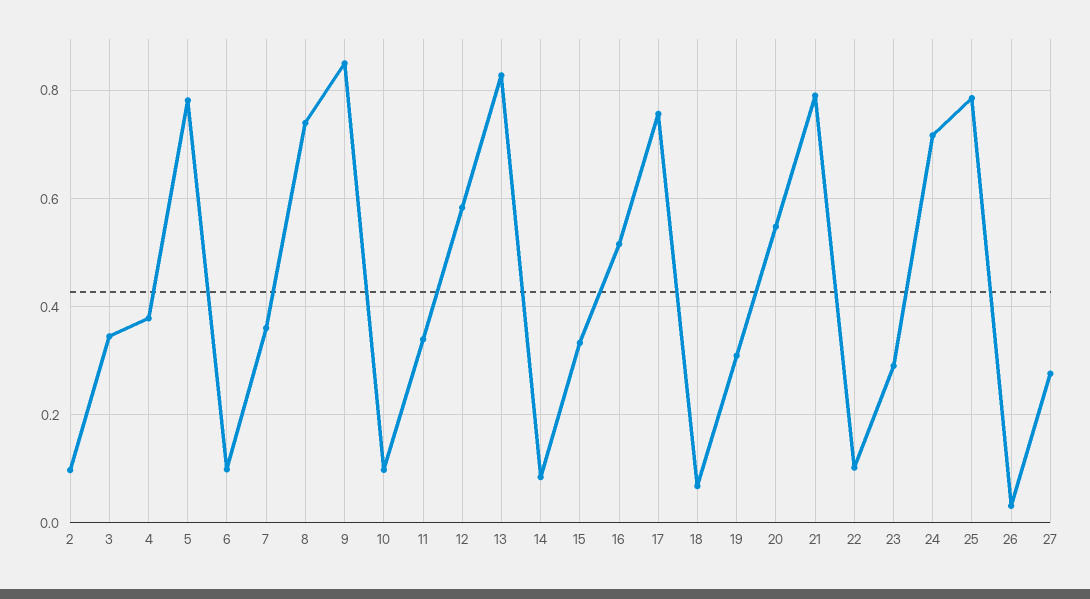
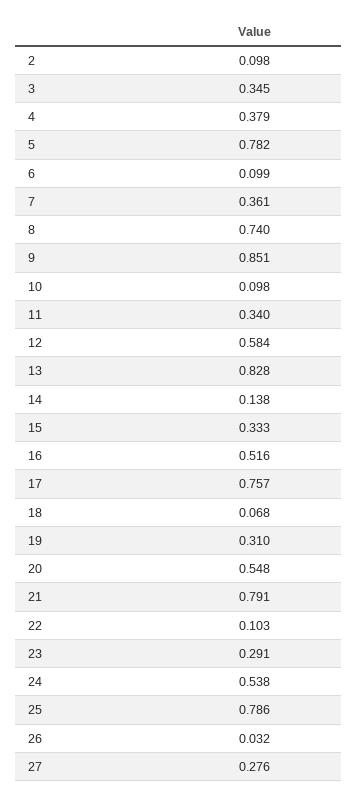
14: 0.08 -> 0.138
24: 0.72 -> 0.538

